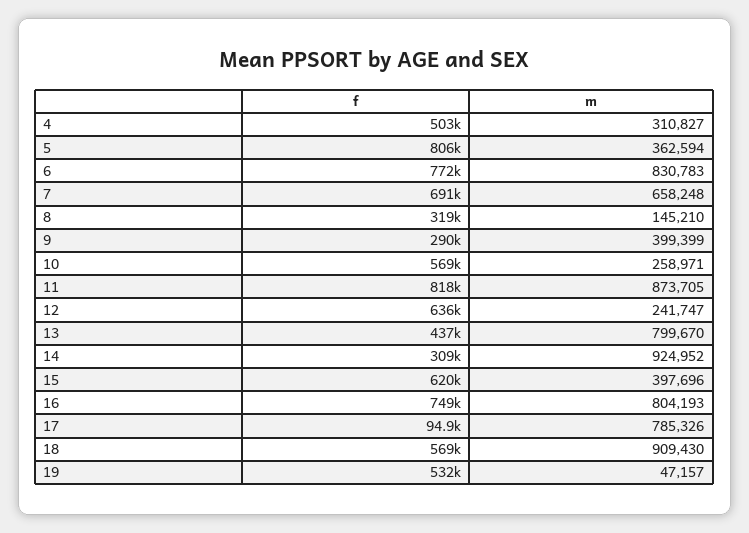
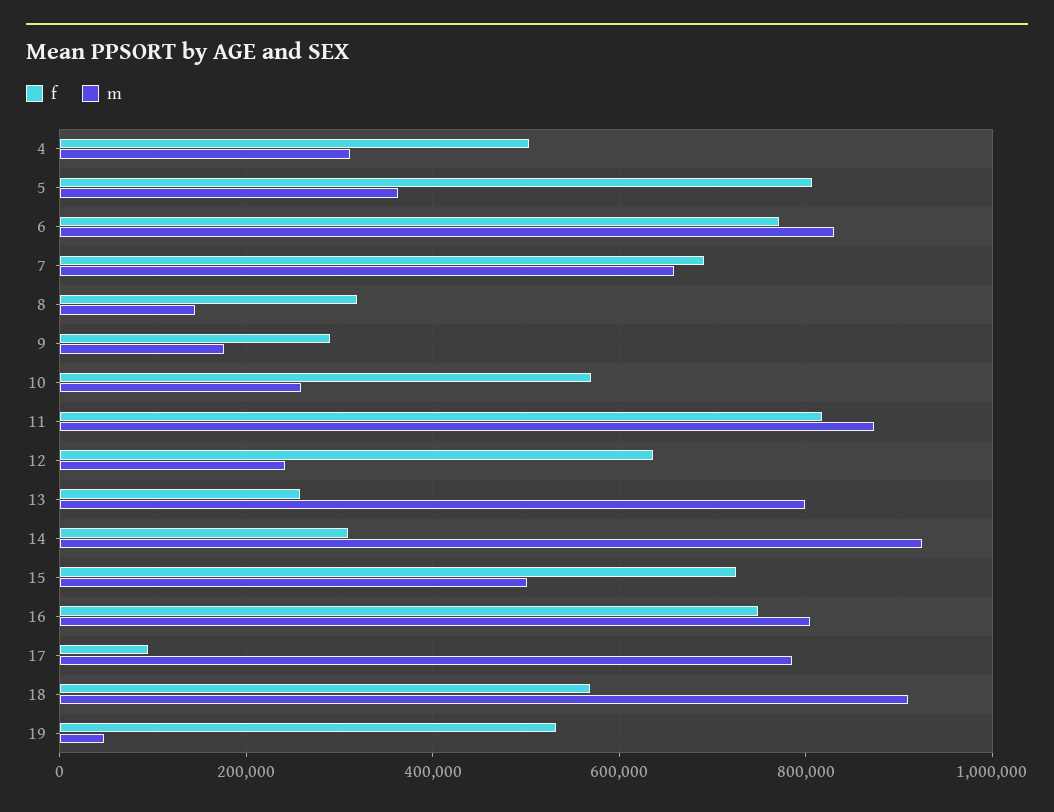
m, 9: 399399 -> 180000
f, 13: 437000 -> 260000
f, 15: 620000 -> 720000
m, 15: 397696 -> 500000

